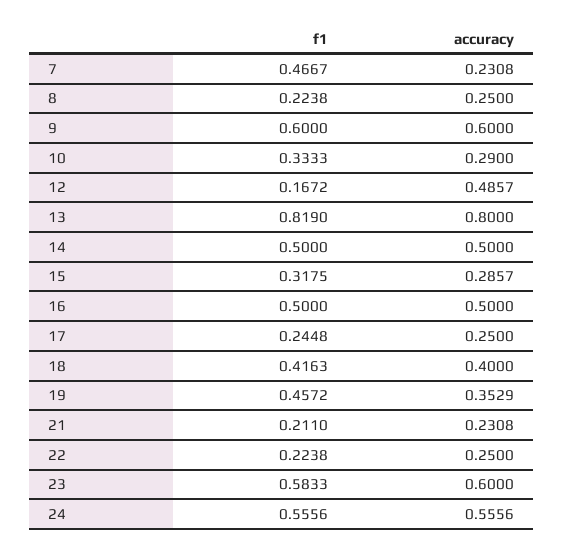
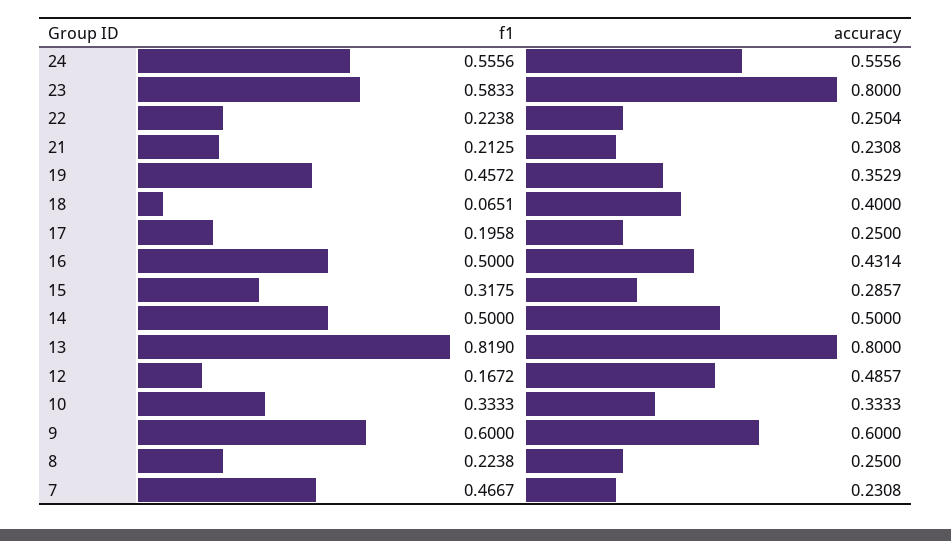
accuracy, 10: 0.29 -> 0.3333
accuracy, 16: 0.5 -> 0.4314
f1, 17: 0.2448 -> 0.1958
f1, 18: 0.4163 -> 0.0651
f1, 21: 0.211 -> 0.2125
accuracy, 22: 0.25 -> 0.2504
accuracy, 23: 0.6 -> 0.8

